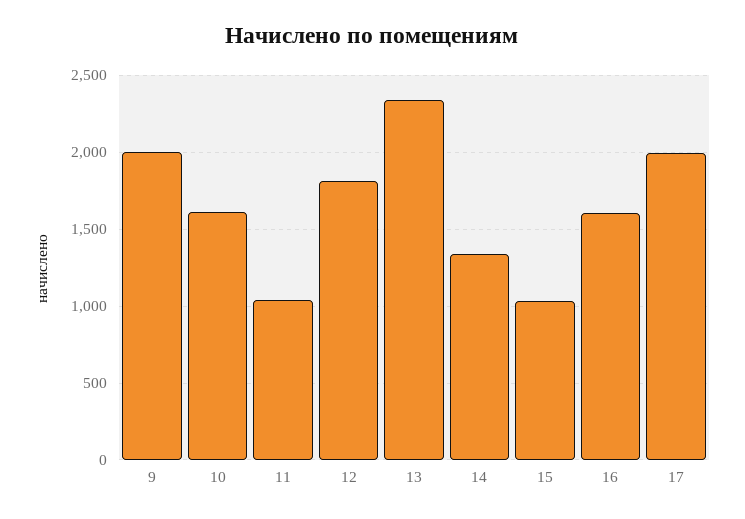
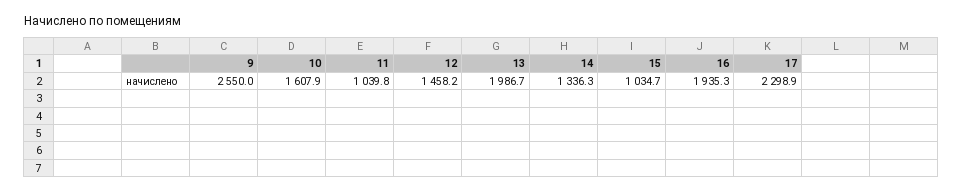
9: 2000 -> 2550
12: 1800 -> 1458.2
13: 2350 -> 1986.7
16: 1600 -> 1935.3
17: 2000 -> 2298.9

